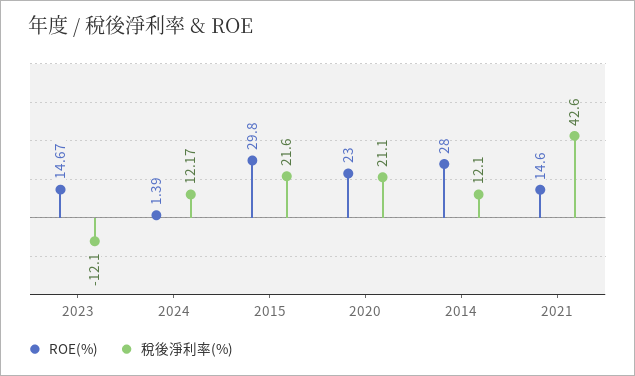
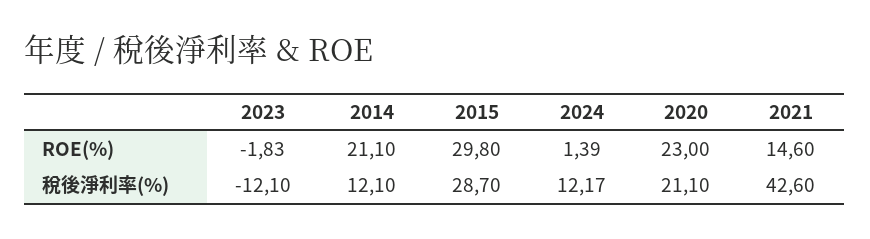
ROE(%), 2023: 14.67 -> -1.83
稅後淨利率(%), 2015: 21.6 -> 28.7
ROE(%), 2014: 28 -> 21.1

